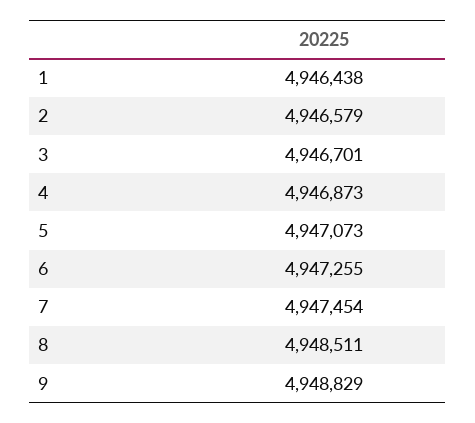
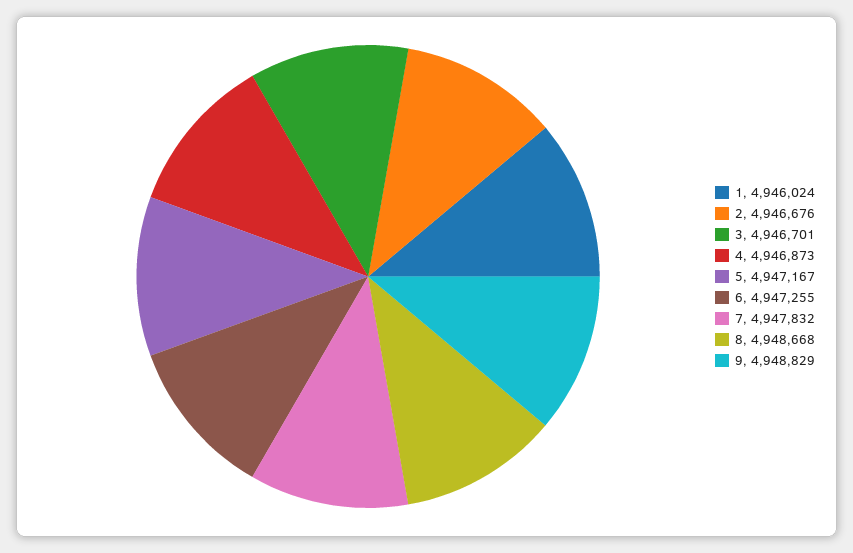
1: 4946438 -> 4946024
2: 4946579 -> 4946676
5: 4947073 -> 4947167
7: 4947454 -> 4947832
8: 4948511 -> 4948668

